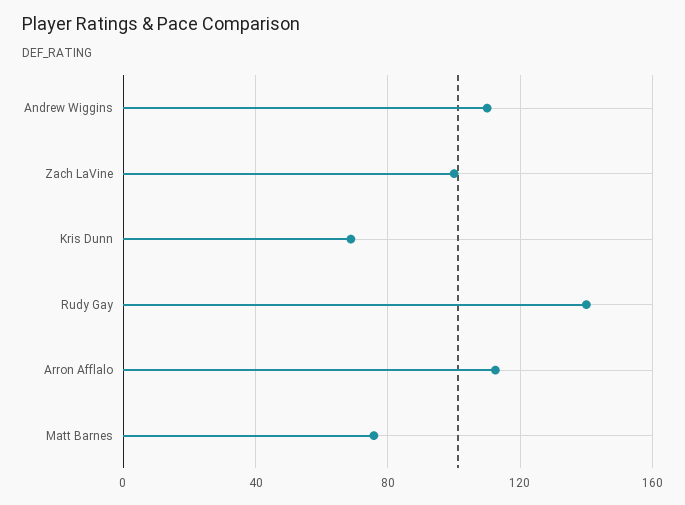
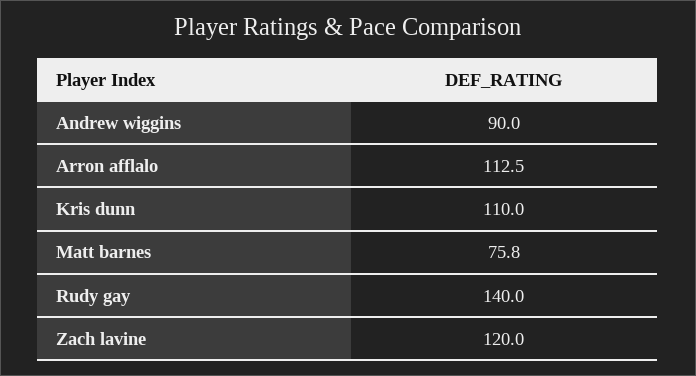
Andrew Wiggins: 110 -> 90
Zach LaVine: 100 -> 120
Kris Dunn: 70 -> 110

